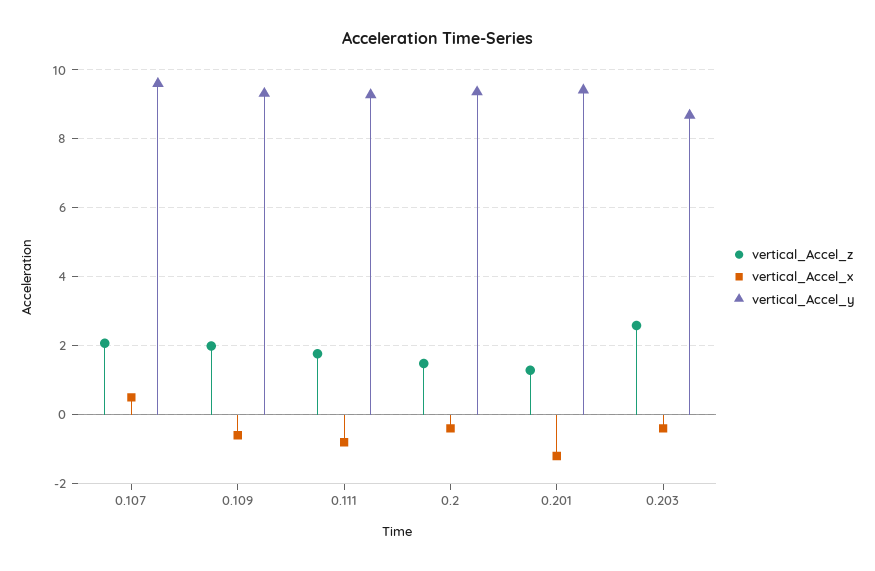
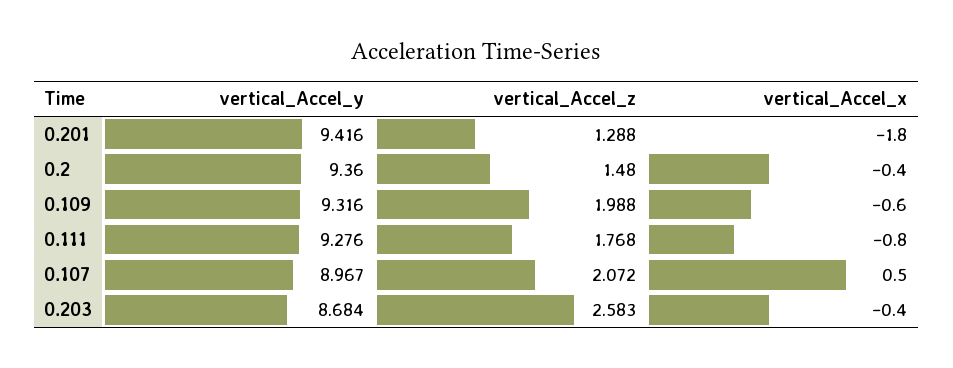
vertical_Accel_y, 0.107: 9.6 -> 8.967
vertical_Accel_x, 0.201: -1.2 -> -1.8

